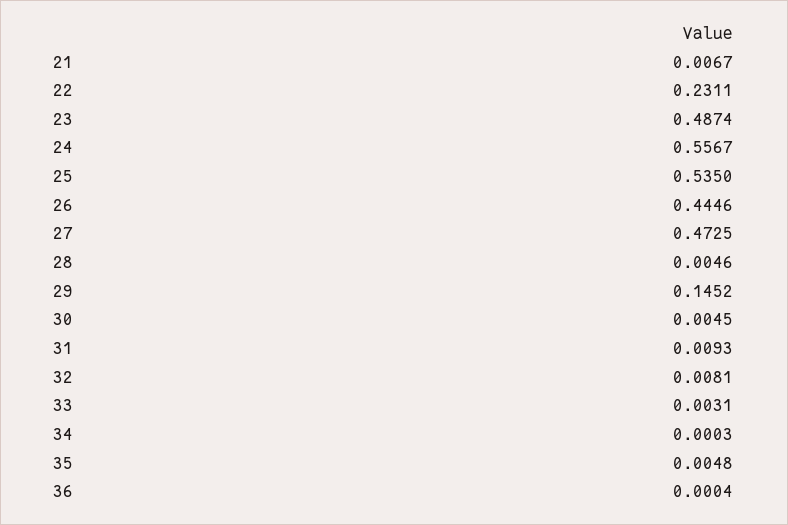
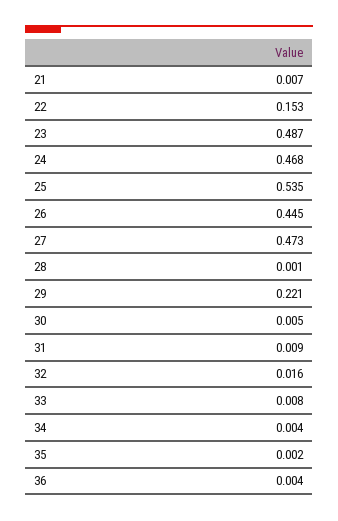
22: 0.2311 -> 0.153
24: 0.5567 -> 0.468
28: 0.0046 -> 0.001
29: 0.1452 -> 0.221
32: 0.0081 -> 0.016
33: 0.0031 -> 0.008
34: 0.0003 -> 0.004
35: 0.0048 -> 0.002
36: 0.0004 -> 0.004

